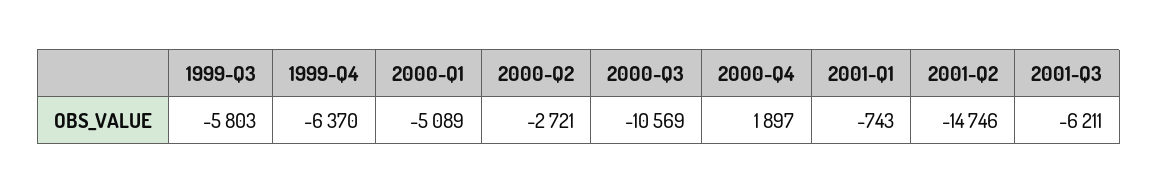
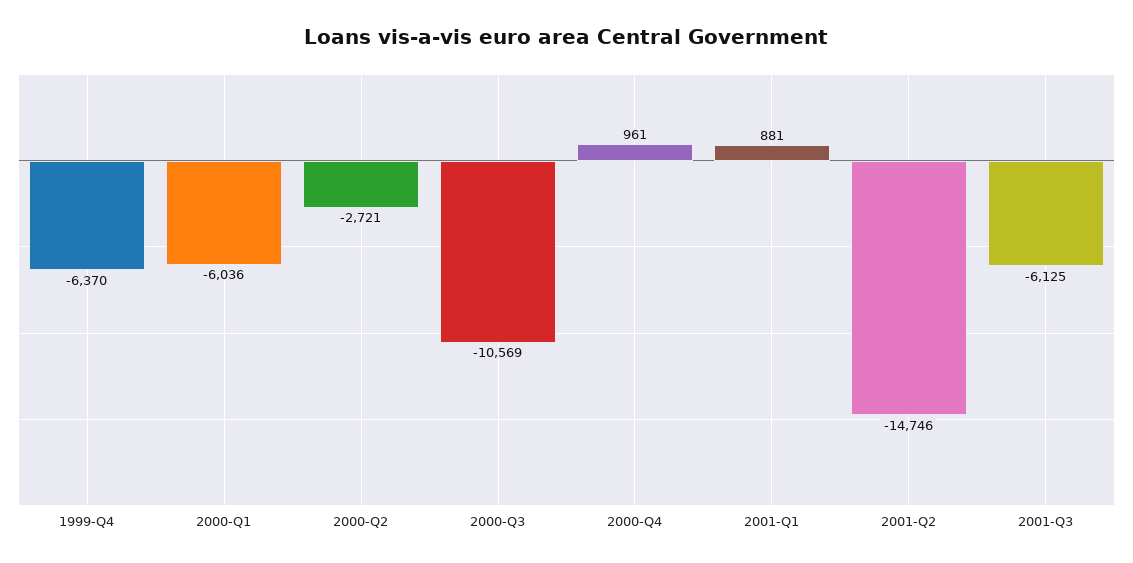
1999-Q3: -5803 -> none
2000-Q1: -5089 -> -6036
2000-Q4: 1897 -> 961
2001-Q1: -743 -> 881
2001-Q3: -6211 -> -6125

